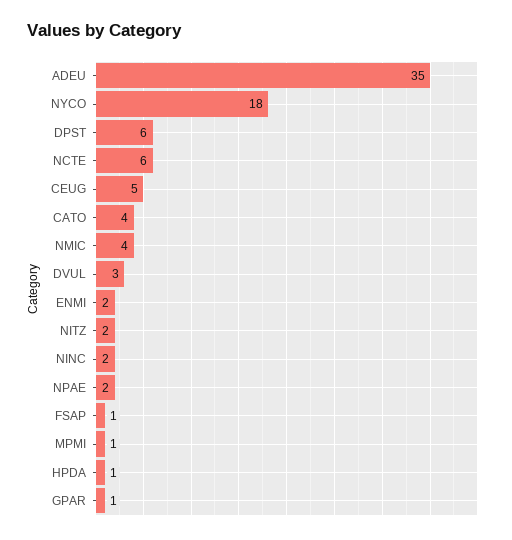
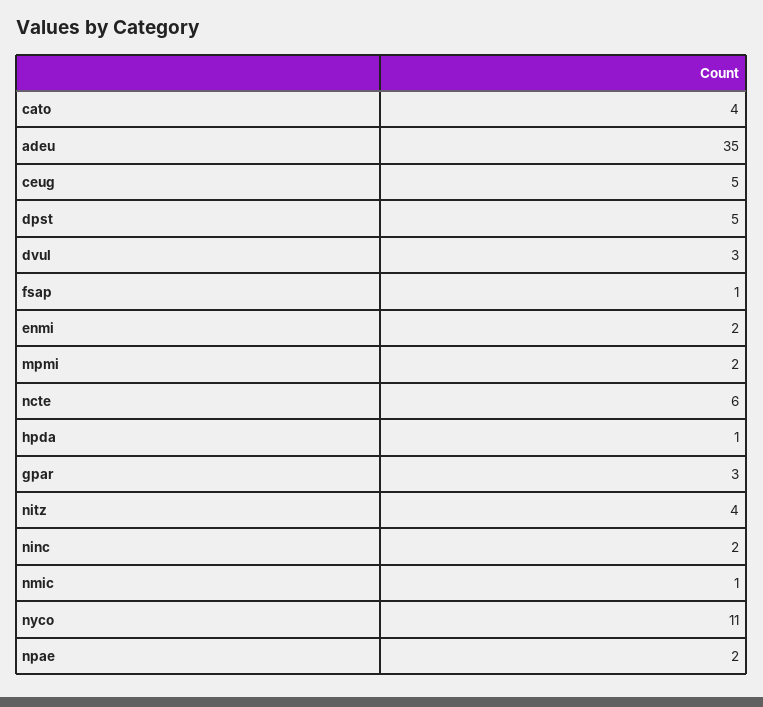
NYCO: 18 -> 11
DPST: 6 -> 5
NMIC: 4 -> 1
NITZ: 2 -> 4
MPMI: 1 -> 2
GPAR: 1 -> 3

